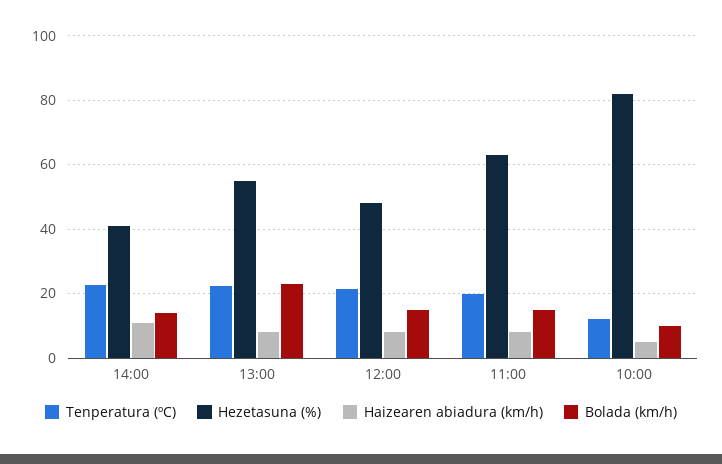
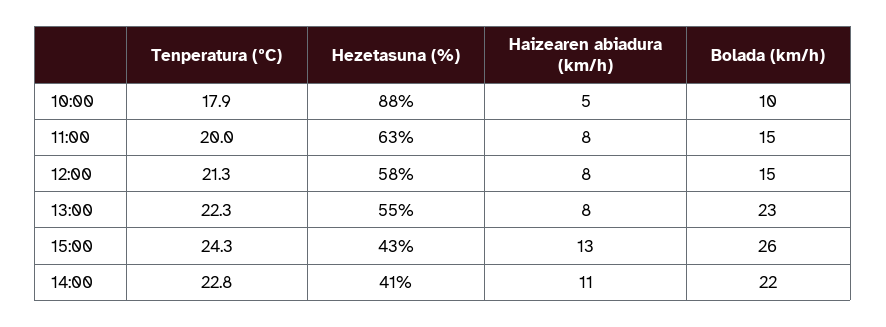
Bolada (km/h), 14:00: 14 -> 22
Hezetasuna (%), 12:00: 48 -> 58
Tenperatura (ºC), 10:00: 12 -> 17.9
Hezetasuna (%), 10:00: 82 -> 88
Tenperatura (ºC), 15:00: none -> 24.3
Hezetasuna (%), 15:00: none -> 43
Haizearen abiadura (km/h), 15:00: none -> 13
Bolada (km/h), 15:00: none -> 26

